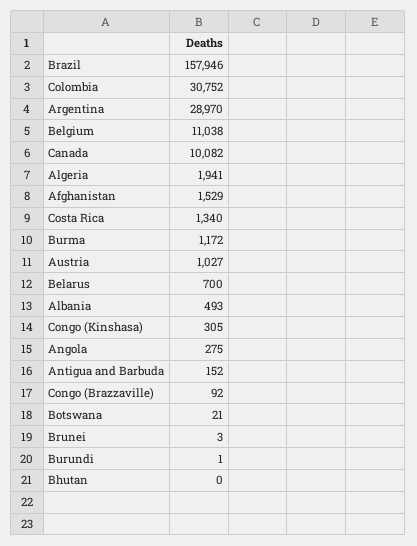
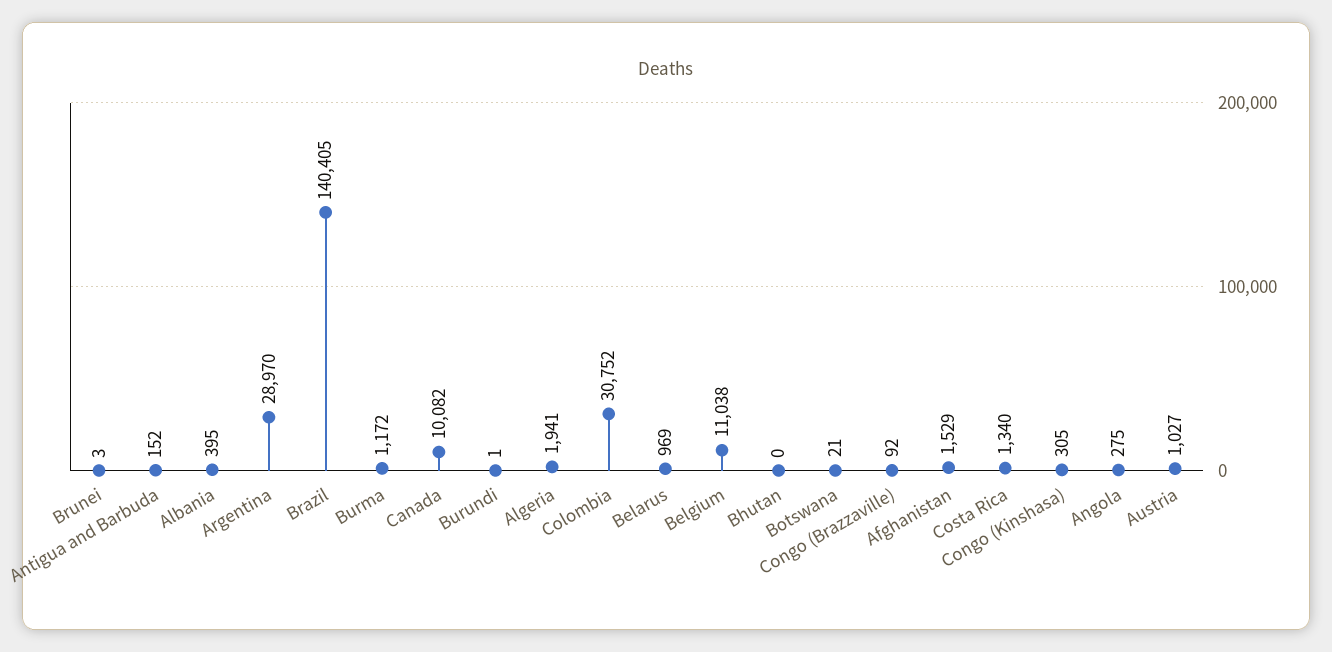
Brazil: 157946 -> 140405
Belarus: 700 -> 969
Albania: 493 -> 395

